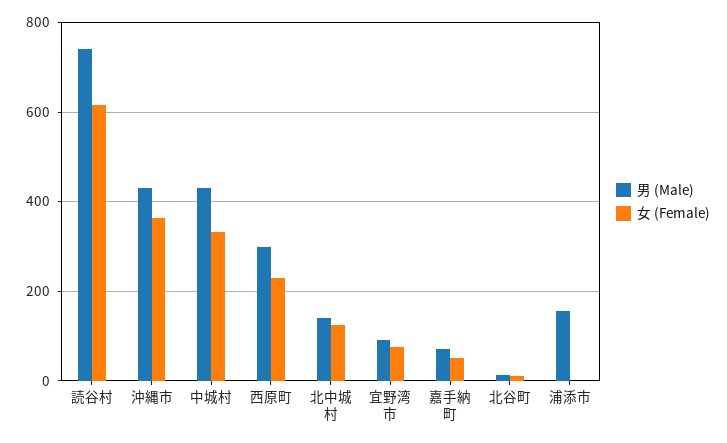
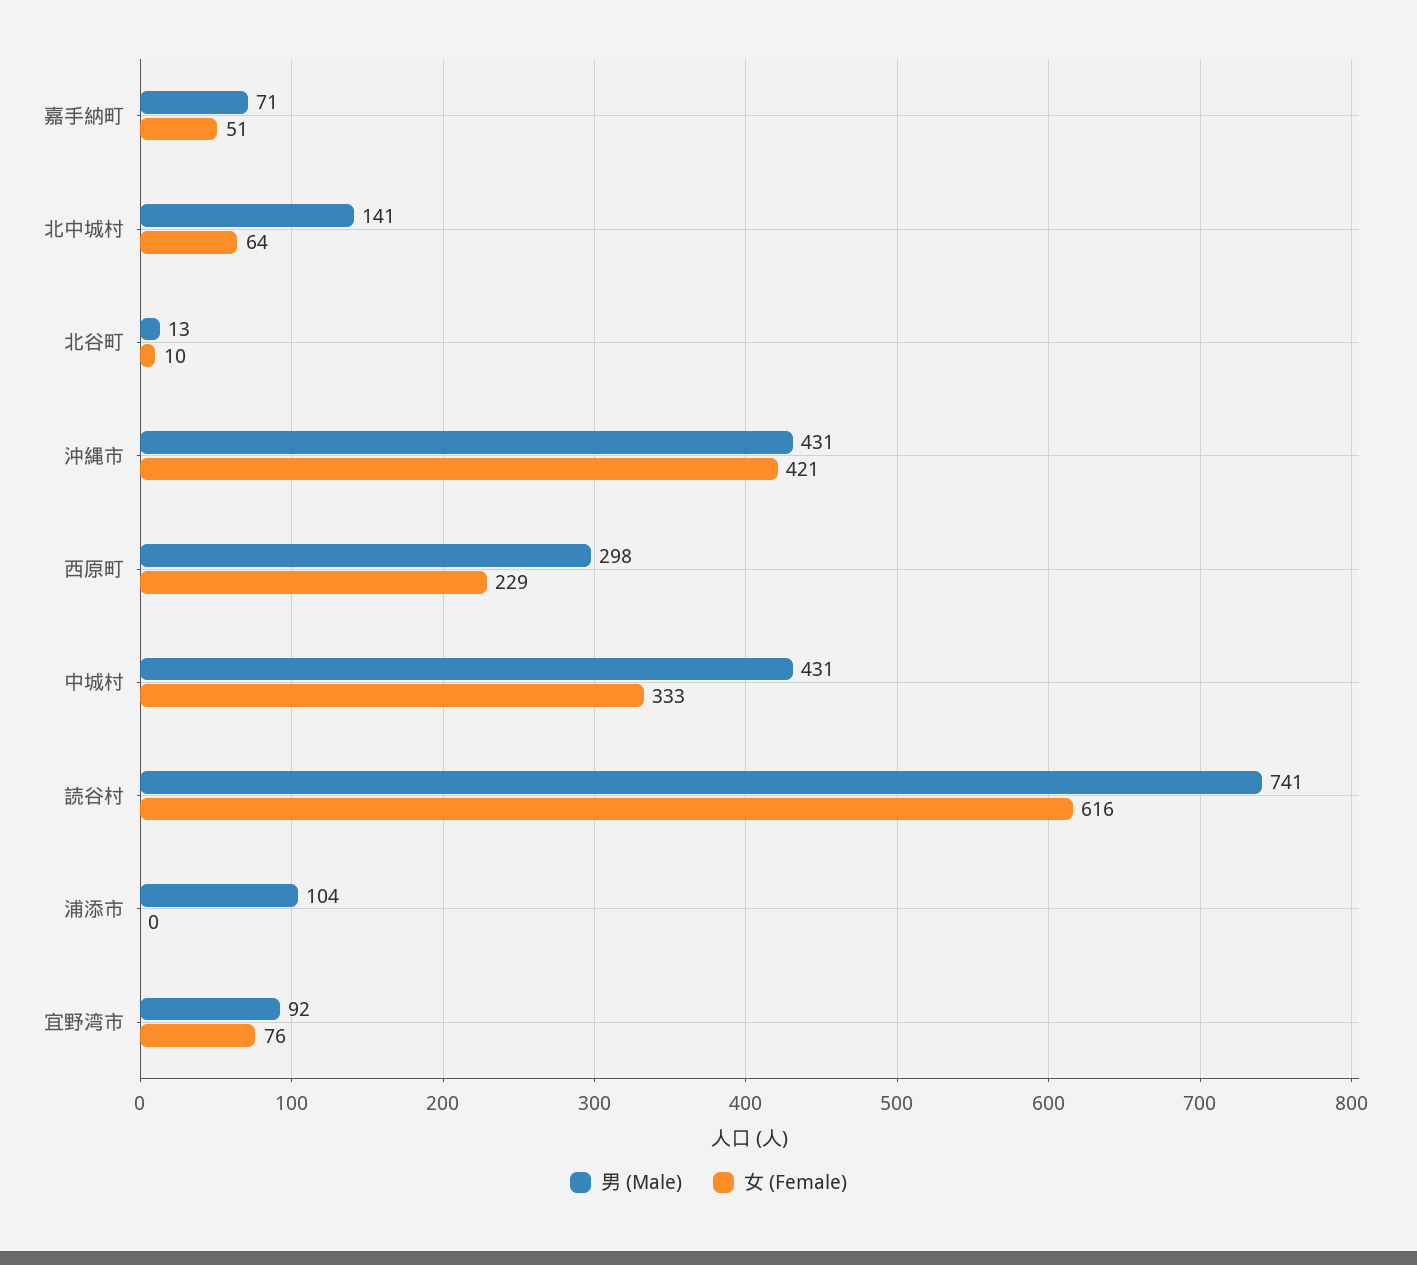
女 (Female), 沖縄市: 360 -> 421
女 (Female), 北中城村: 120 -> 64
男 (Male), 浦添市: 160 -> 104

